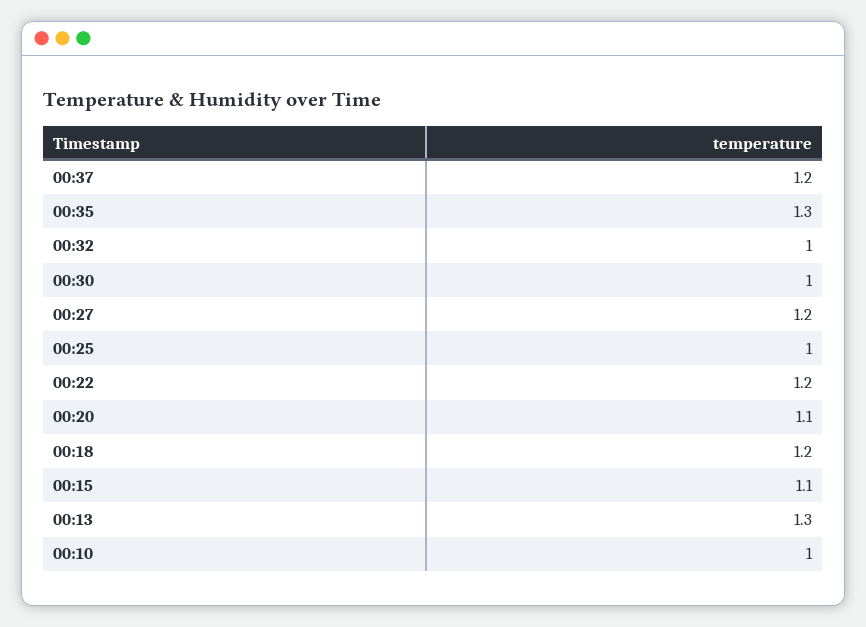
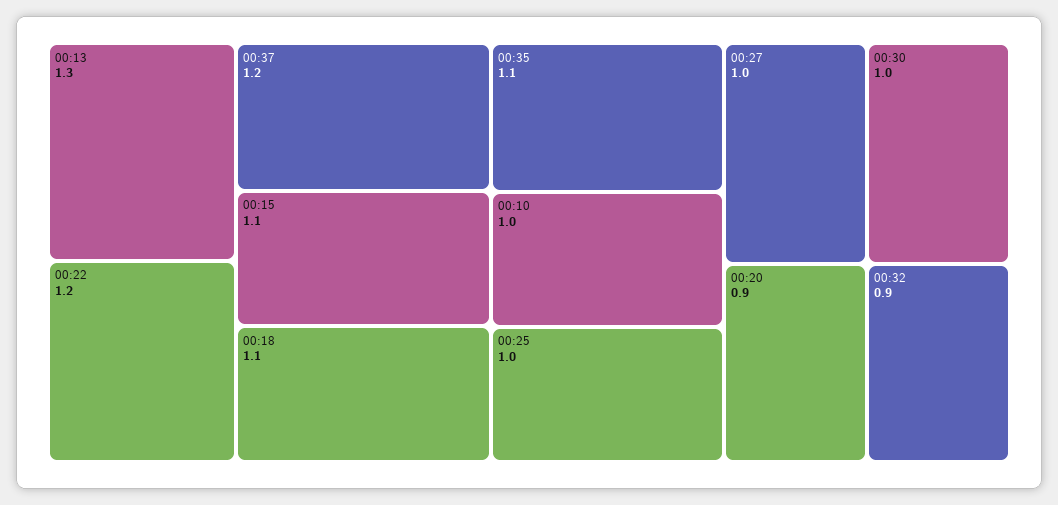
00:35: 1.3 -> 1.1
00:32: 1 -> 0.9
00:27: 1.2 -> 1
00:20: 1.1 -> 0.9
00:18: 1.2 -> 1.1

